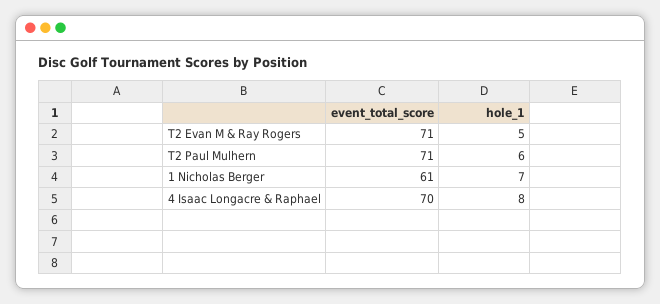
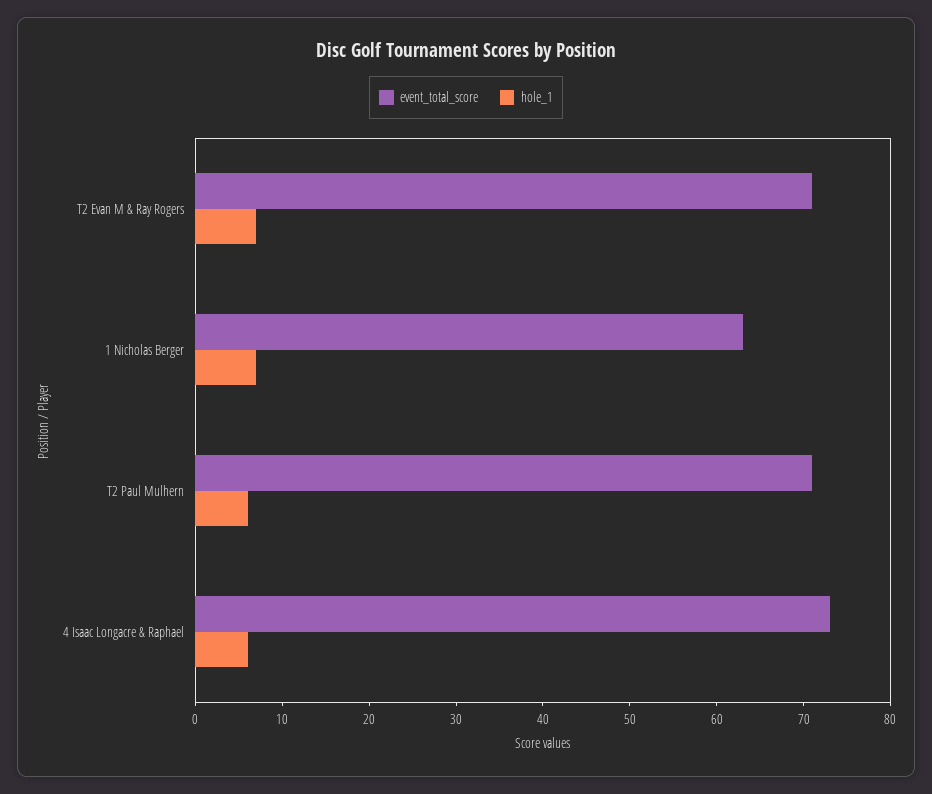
hole_1, T2 Evan M & Ray Rogers: 5 -> 7
event_total_score, 1 Nicholas Berger: 61 -> 63
event_total_score, 4 Isaac Longacre & Raphael: 70 -> 73
hole_1, 4 Isaac Longacre & Raphael: 8 -> 6

